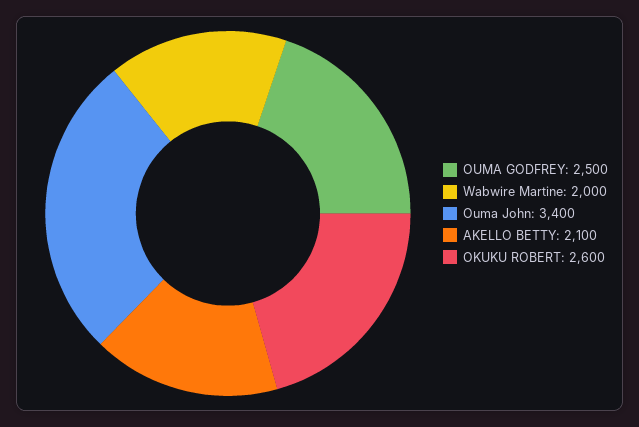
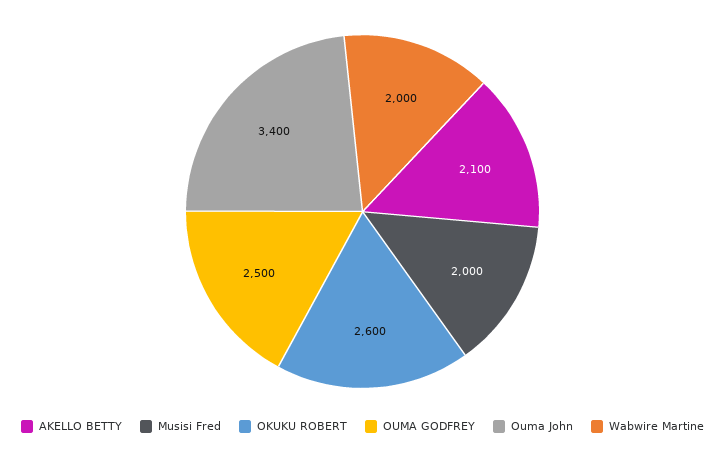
Musisi Fred: none -> 2000

